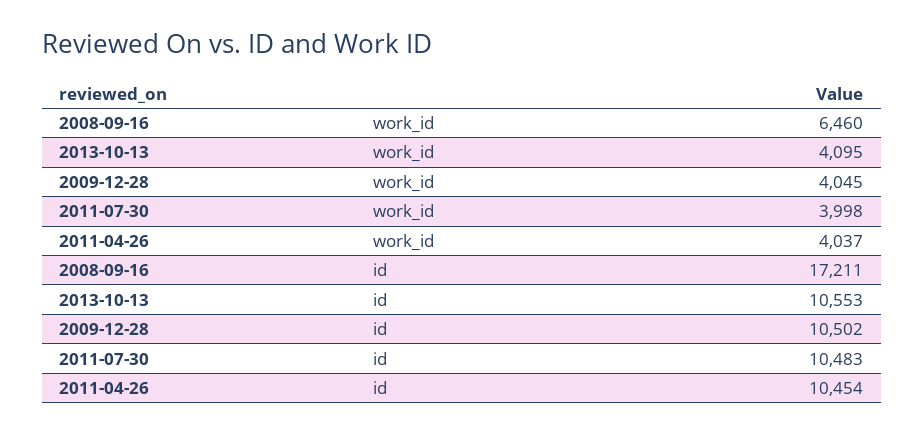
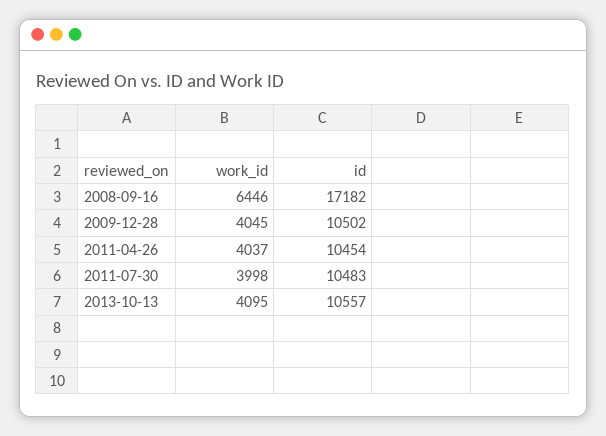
2008-09-16, work_id: 6460 -> 6446
2008-09-16, id: 17211 -> 17182
2013-10-13, id: 10553 -> 10557

